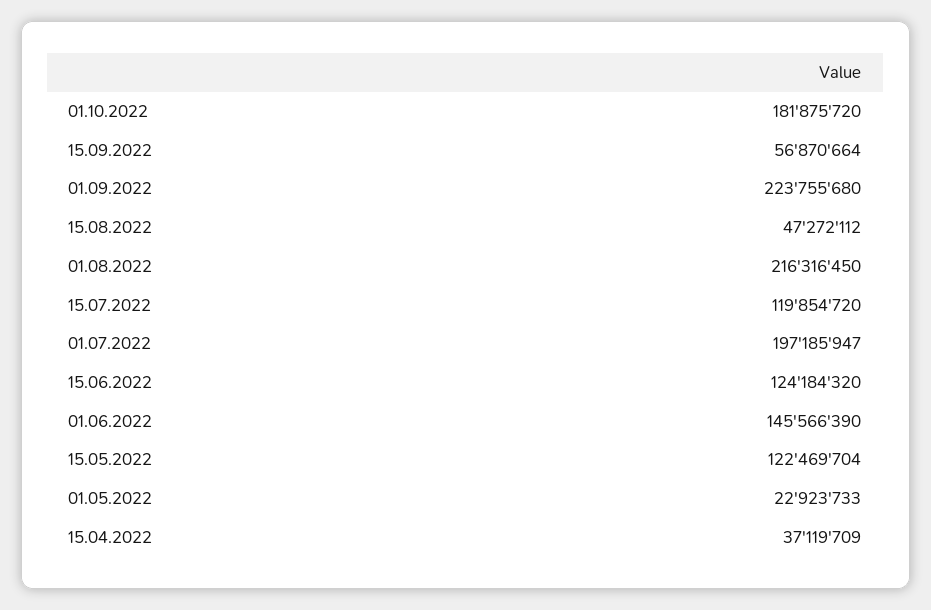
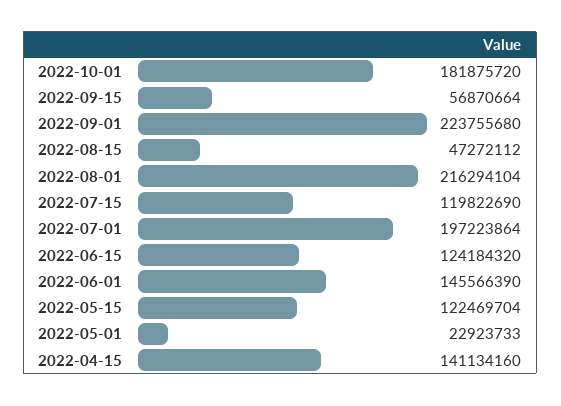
01.08.2022: 216316450 -> 216294104
15.07.2022: 119854720 -> 119822690
01.07.2022: 197185947 -> 197223864
15.04.2022: 37119709 -> 141134160

